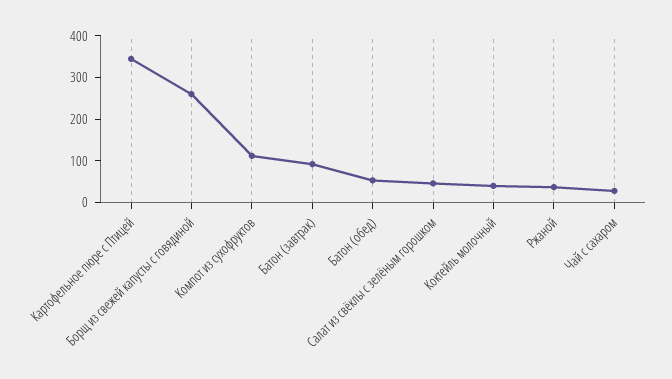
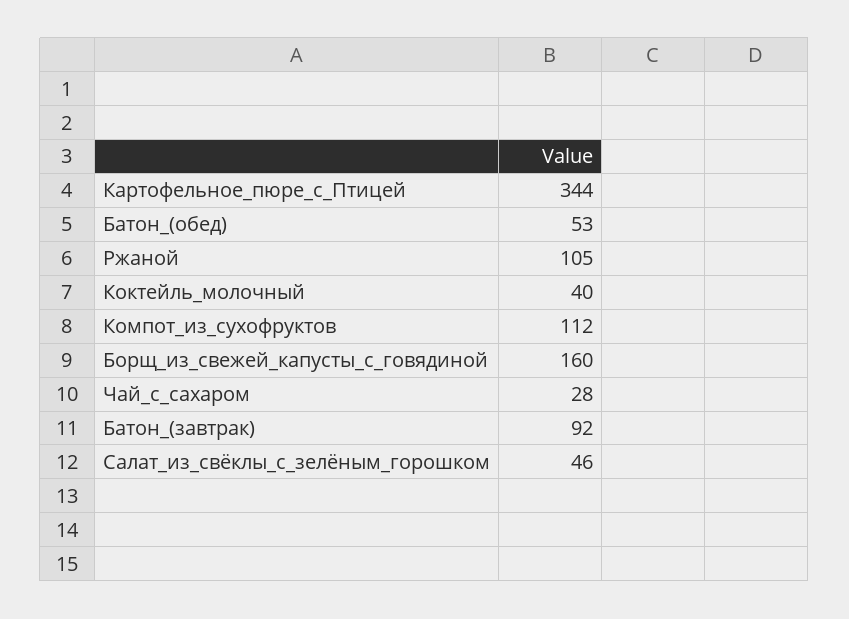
Борщ из свежей капусты с говядиной: 260 -> 160
Ржаной: 40 -> 105

